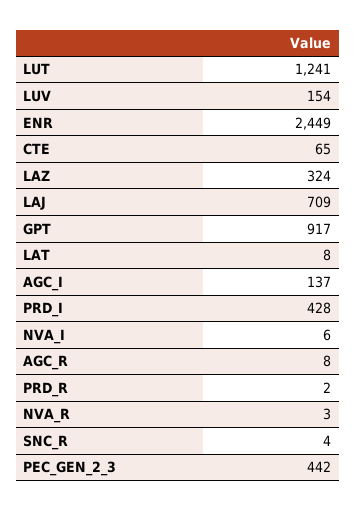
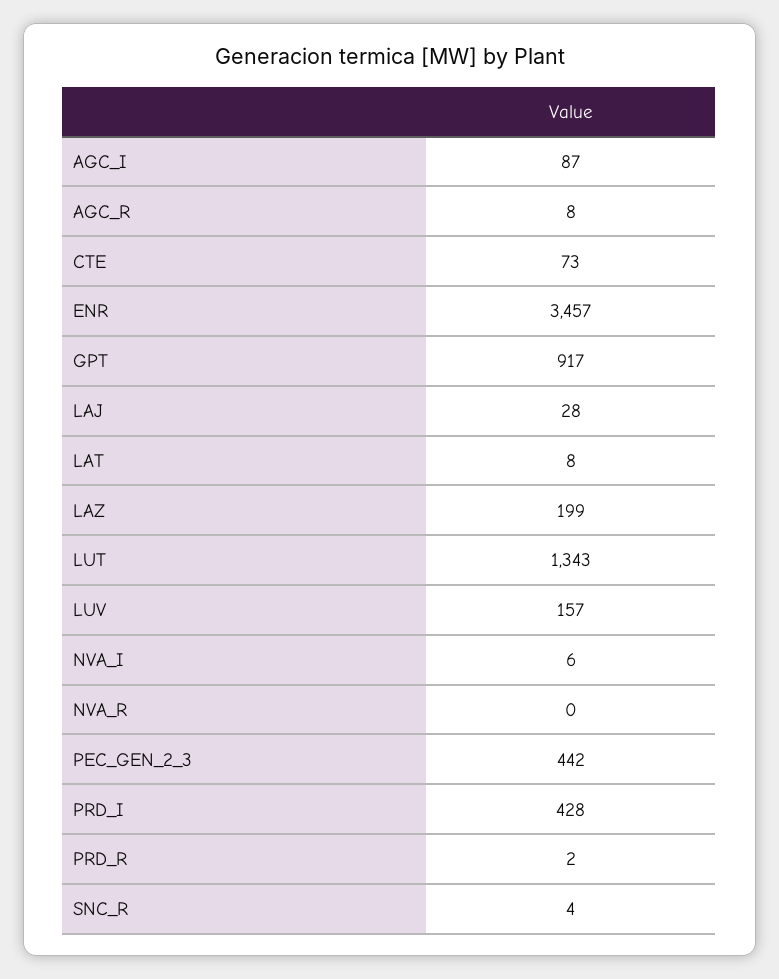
LUT: 1241 -> 1343
LUV: 154 -> 157
ENR: 2449 -> 3457
CTE: 65 -> 73
LAZ: 324 -> 199
LAJ: 709 -> 28
AGC_I: 137 -> 87
NVA_R: 3 -> 0

